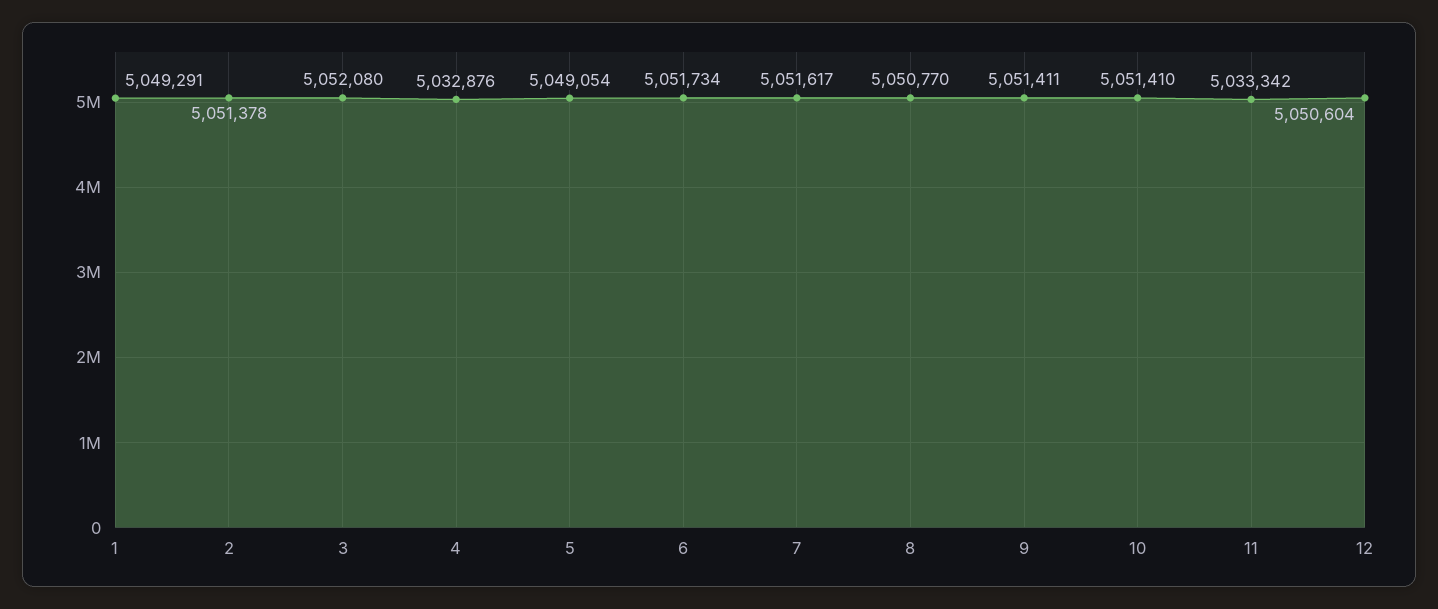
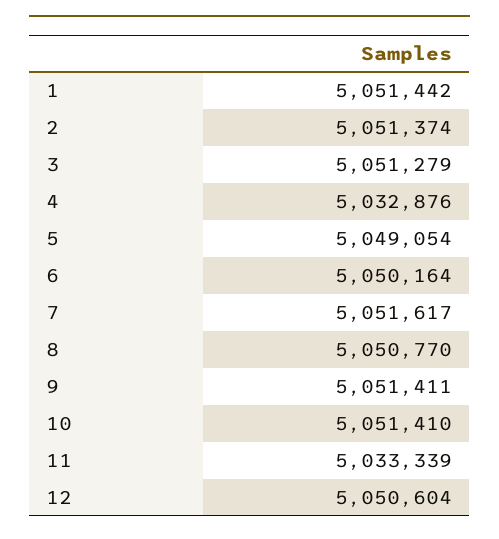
1: 5049291 -> 5051442
2: 5051378 -> 5051374
3: 5052080 -> 5051279
6: 5051734 -> 5050164
11: 5033342 -> 5033339

